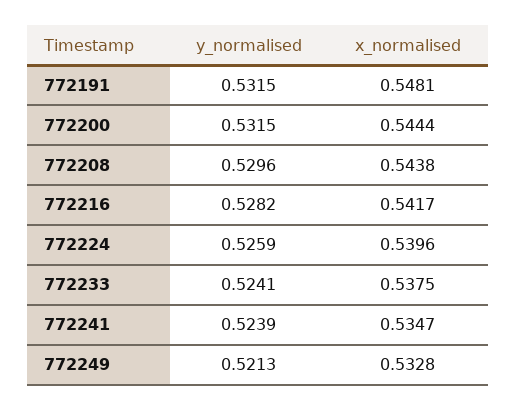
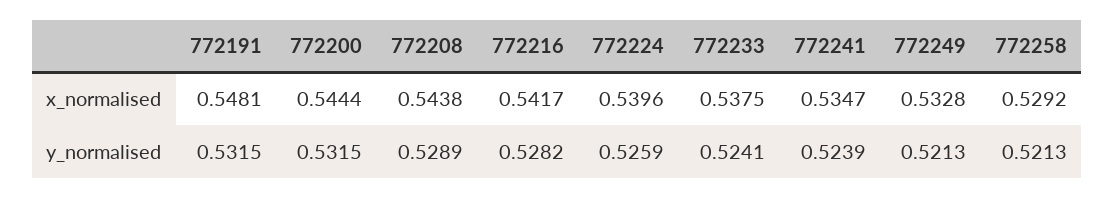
y_normalised, 772208: 0.5296 -> 0.5289
x_normalised, 772258: none -> 0.5292
y_normalised, 772258: none -> 0.5213

